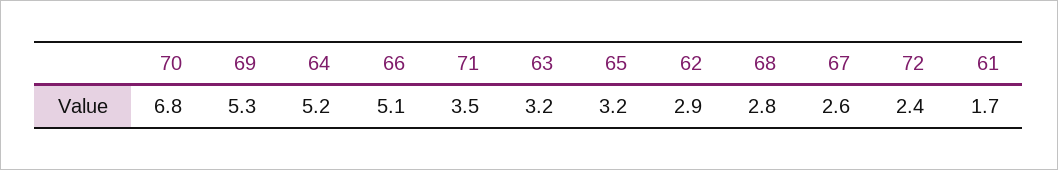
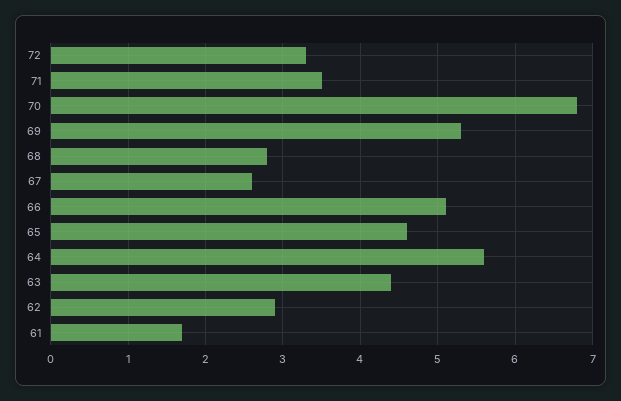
64: 5.2 -> 5.6
63: 3.2 -> 4.4
65: 3.2 -> 4.6
72: 2.4 -> 3.3

